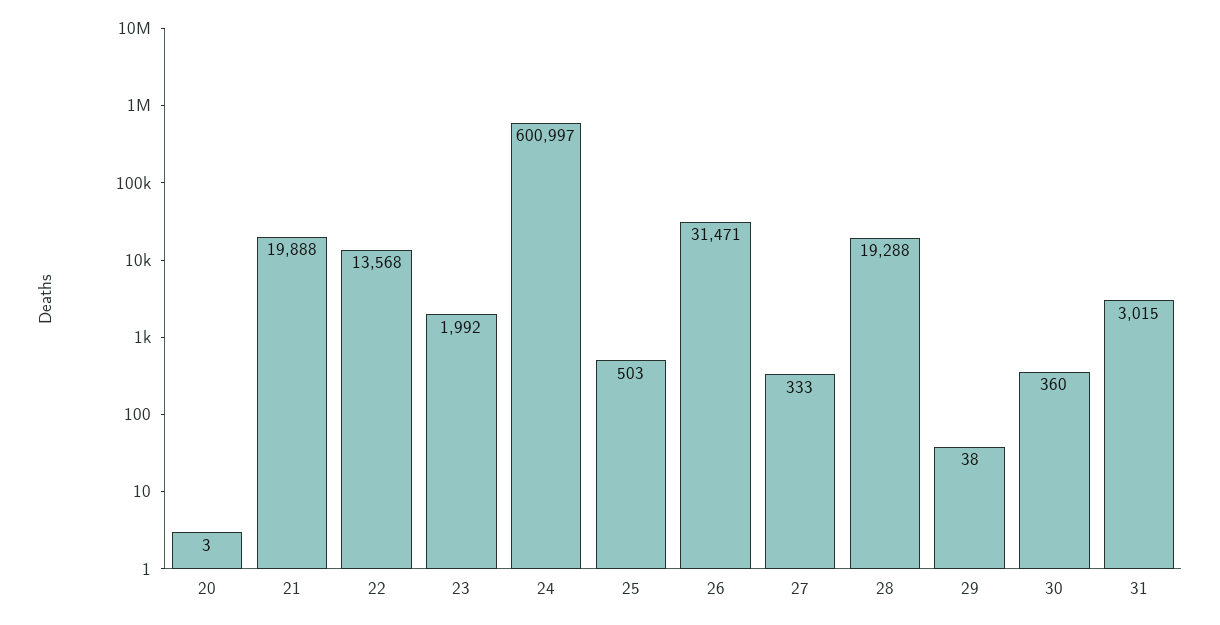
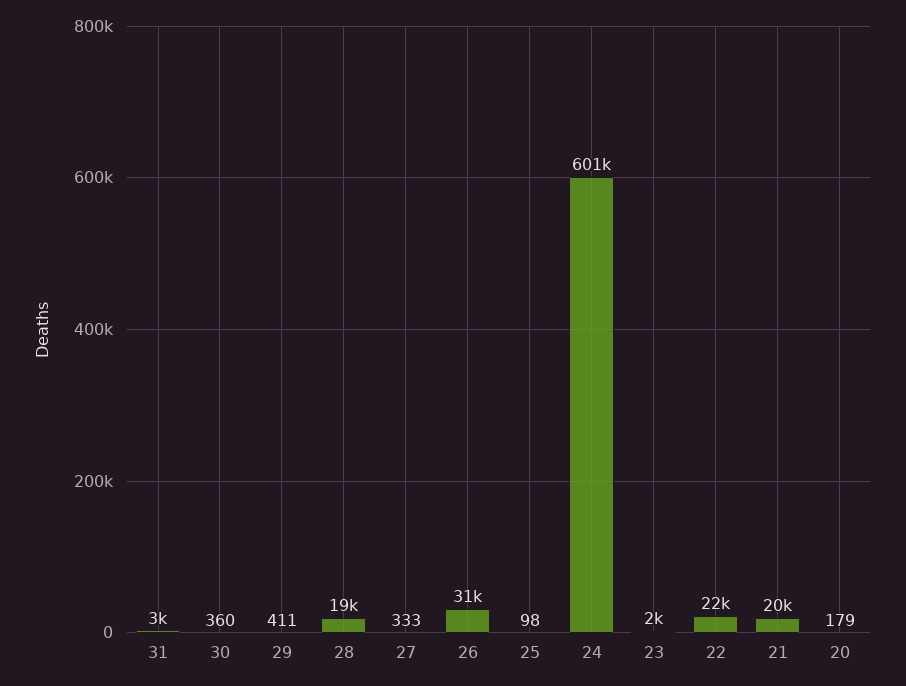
20: 3 -> 179
22: 13568 -> 22000
25: 503 -> 98
29: 38 -> 411

